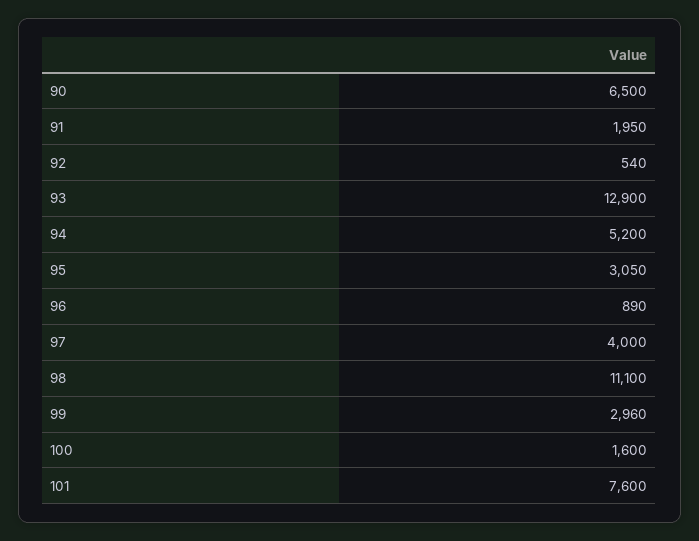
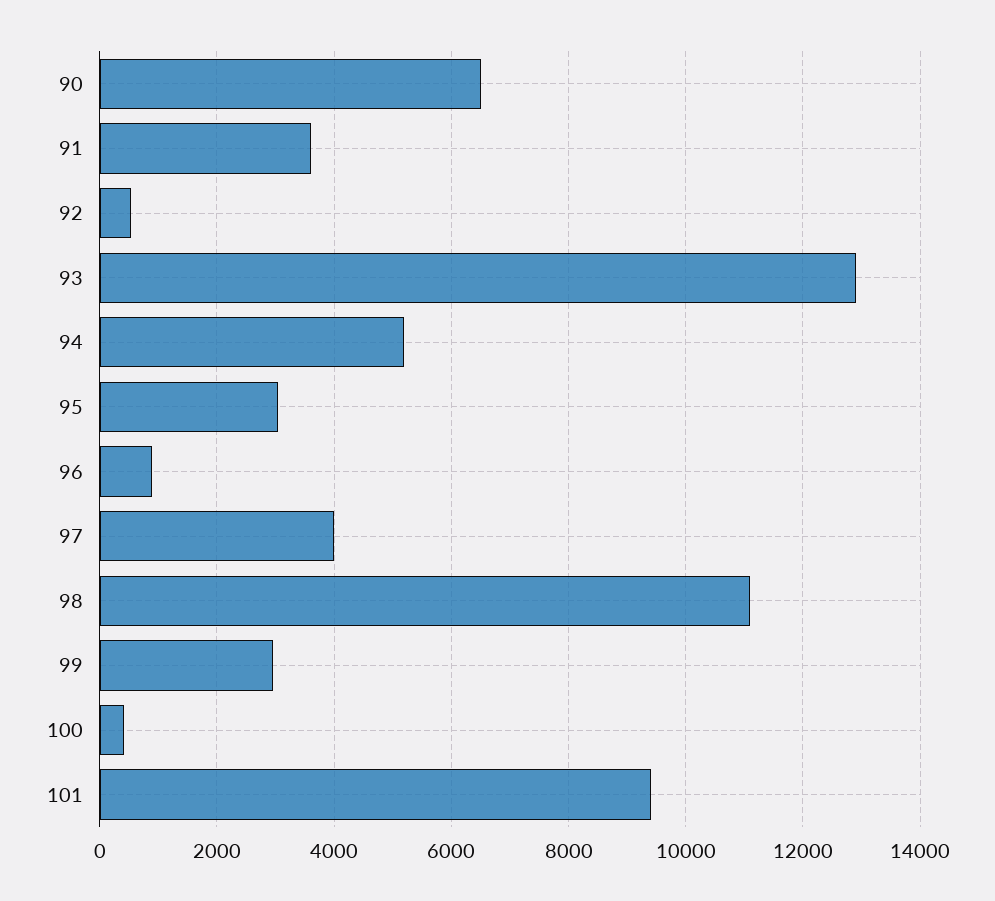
91: 1950 -> 3600
100: 1600 -> 400
101: 7600 -> 9400

